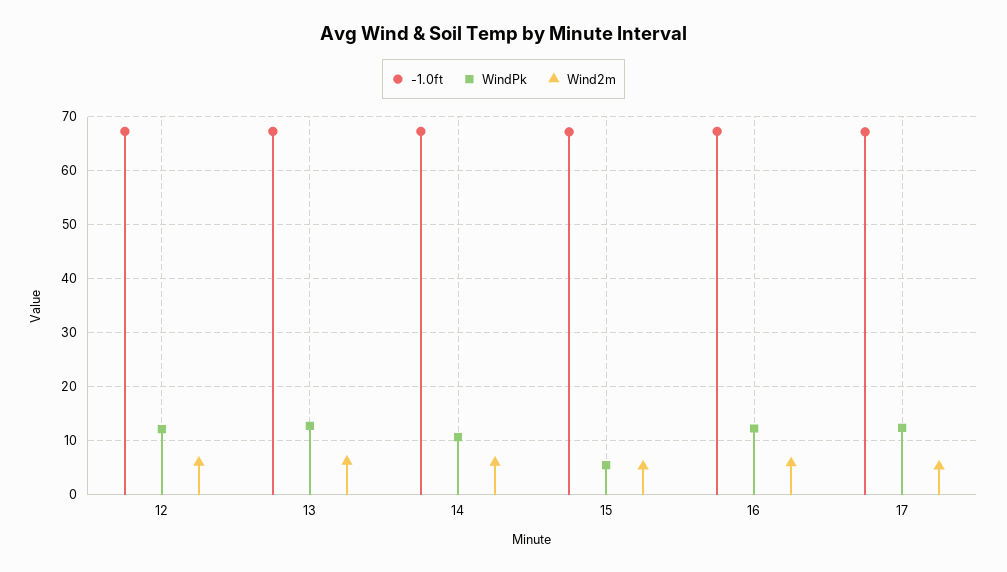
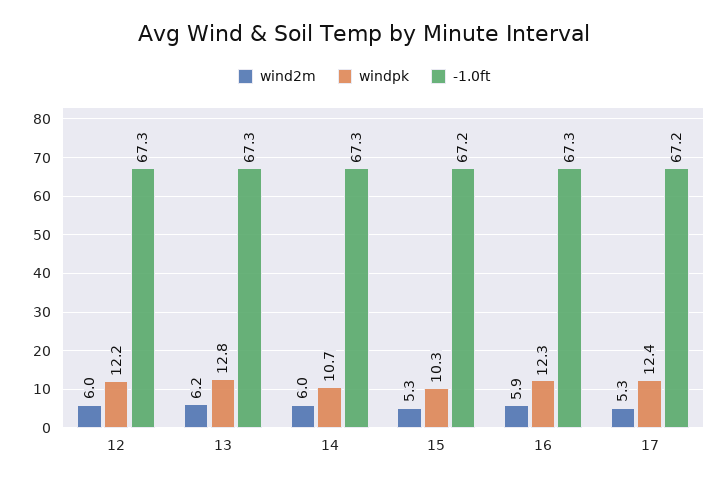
WindPk, 15: 6 -> 10.3

